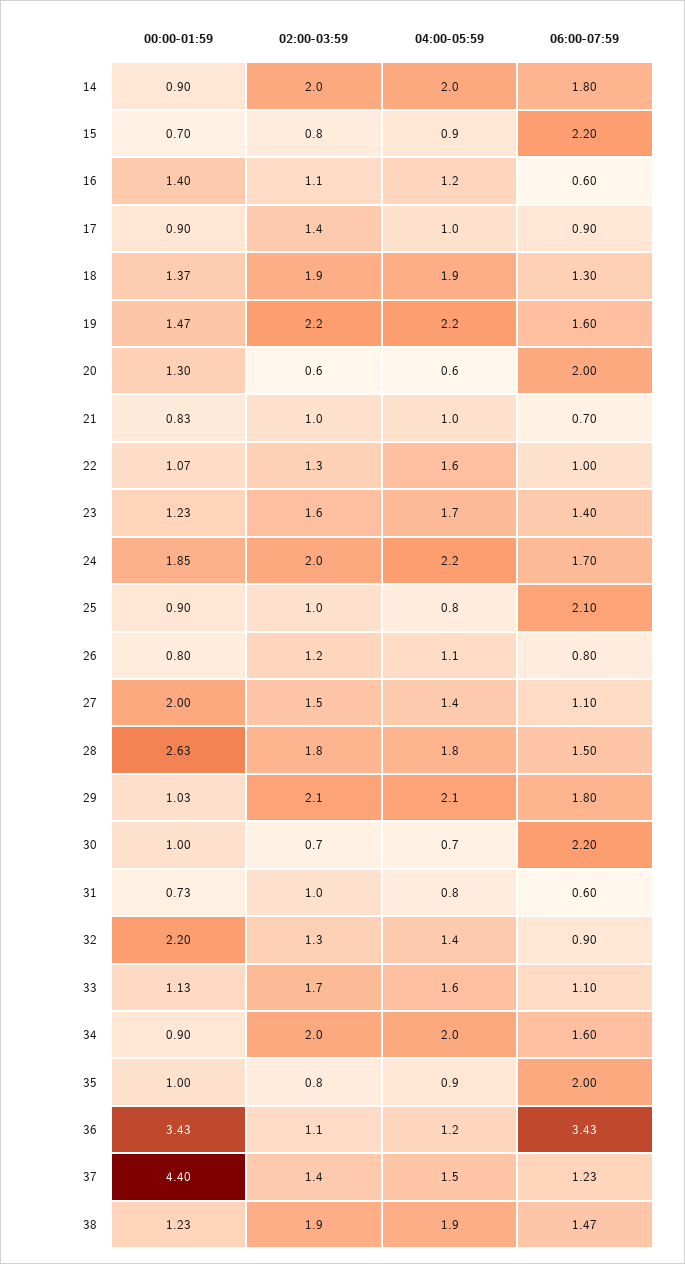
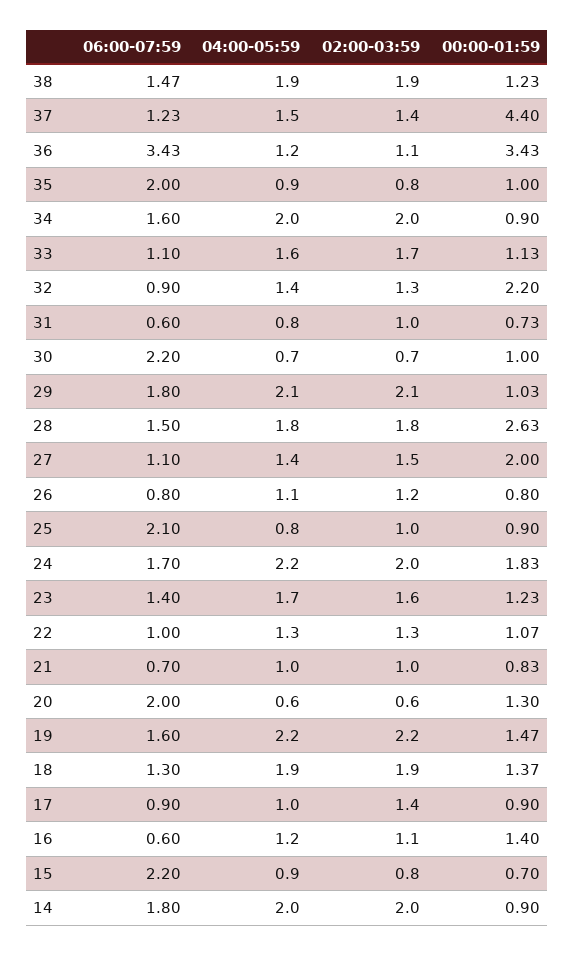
04:00-05:59, 22: 1.6 -> 1.3
00:00-01:59, 24: 1.85 -> 1.83

